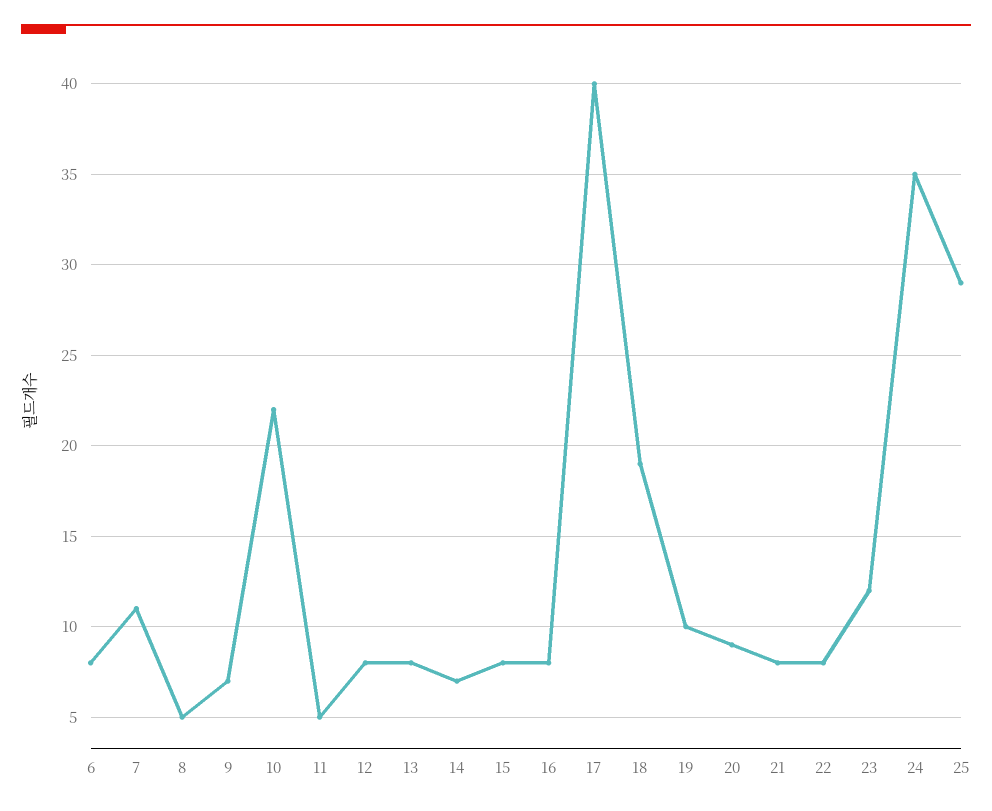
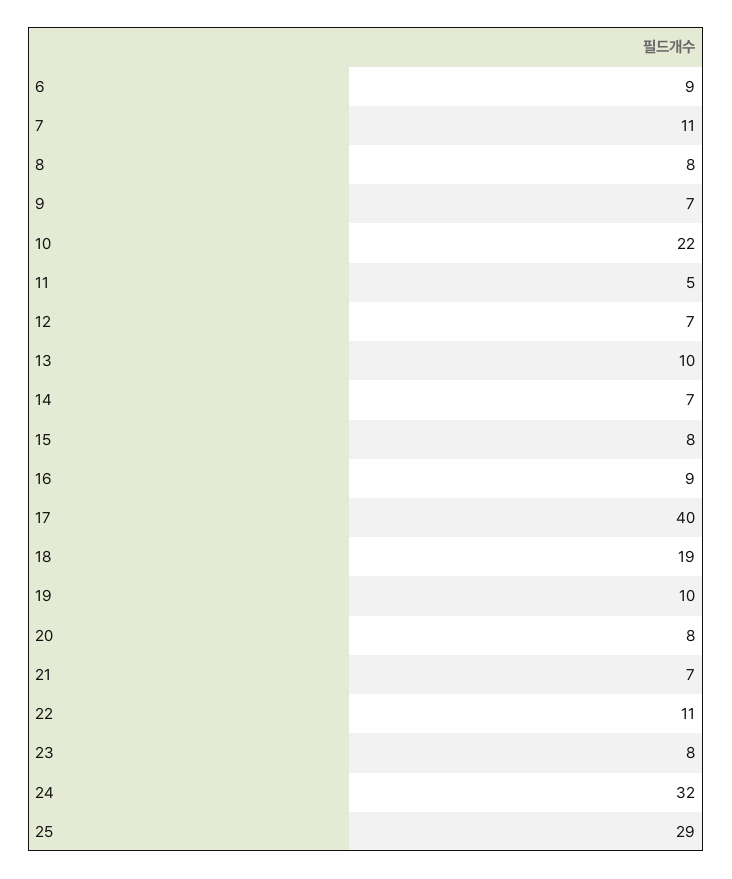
6: 8 -> 9
8: 5 -> 8
12: 8 -> 7
13: 8 -> 10
16: 8 -> 9
20: 9 -> 8
21: 8 -> 7
22: 8 -> 11
23: 12 -> 8
24: 35 -> 32

